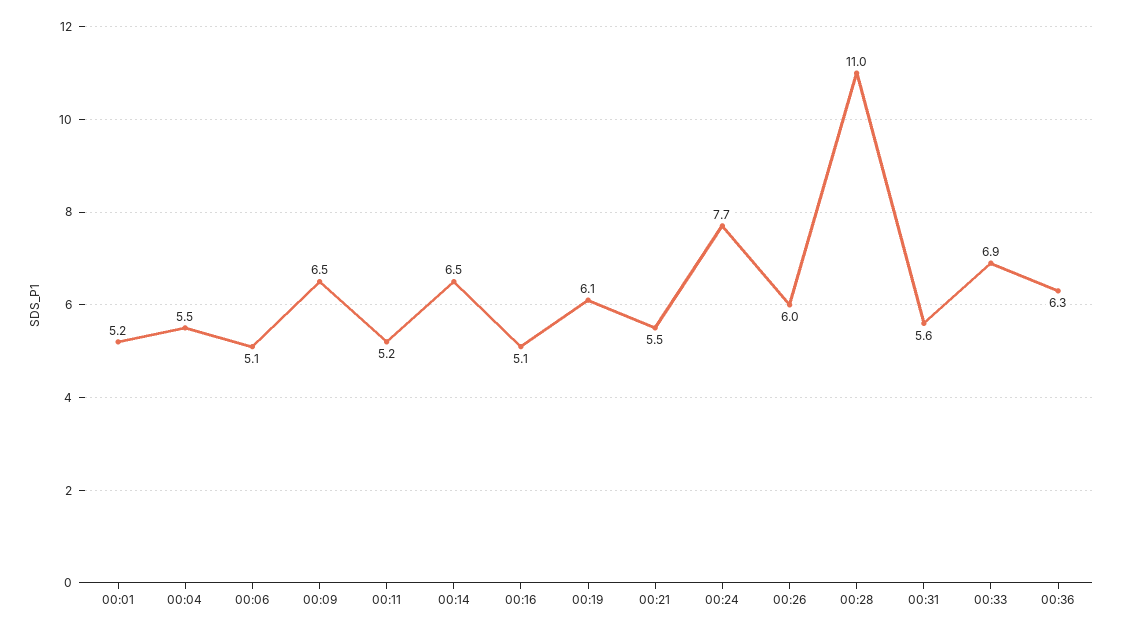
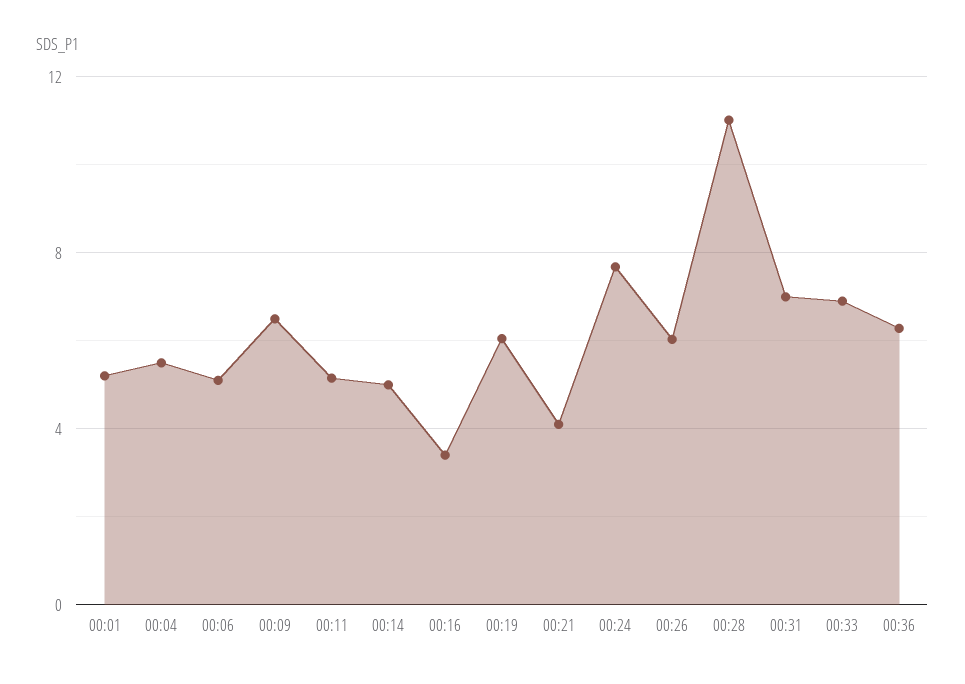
00:14: 6.5 -> 5
00:16: 5.1 -> 3.5
00:21: 5.5 -> 4
00:31: 5.6 -> 7

